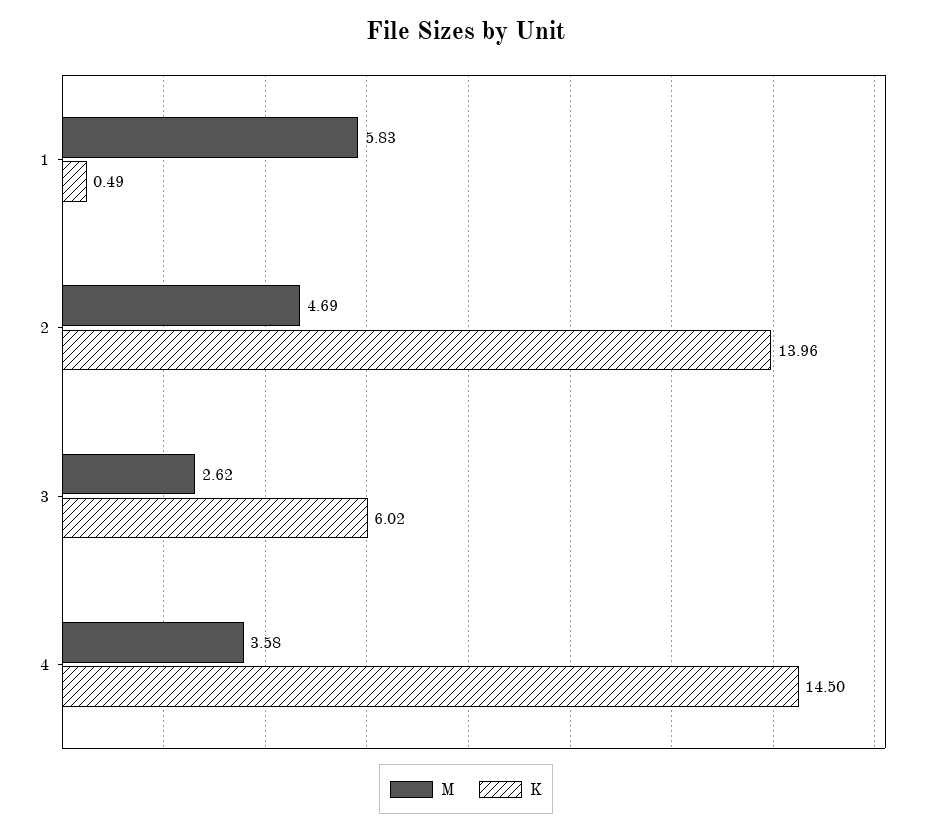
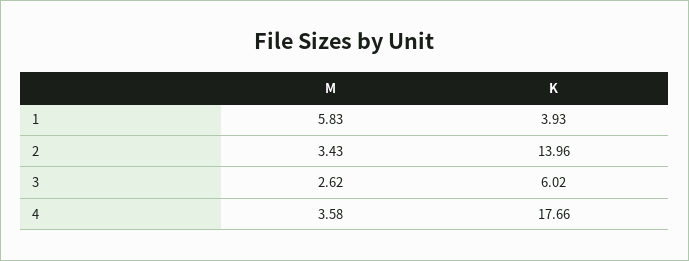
K, 1: 0.49 -> 3.93
M, 2: 4.69 -> 3.43
K, 4: 14.5 -> 17.66

